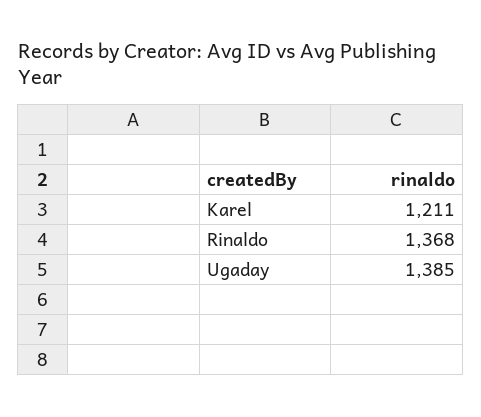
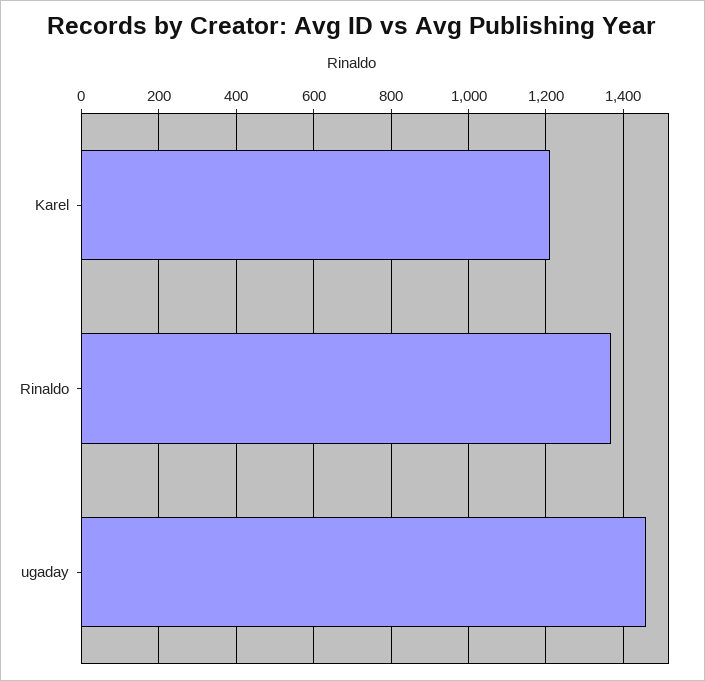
Ugaday: 1385 -> 1460

